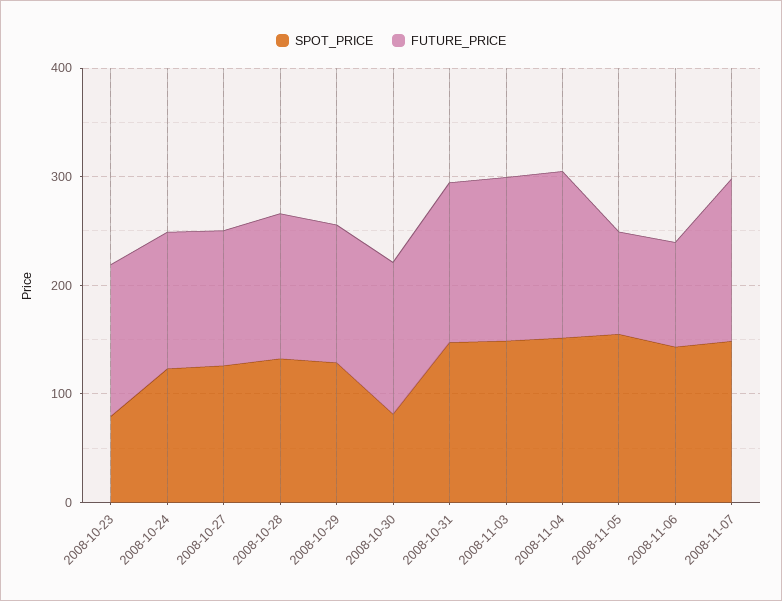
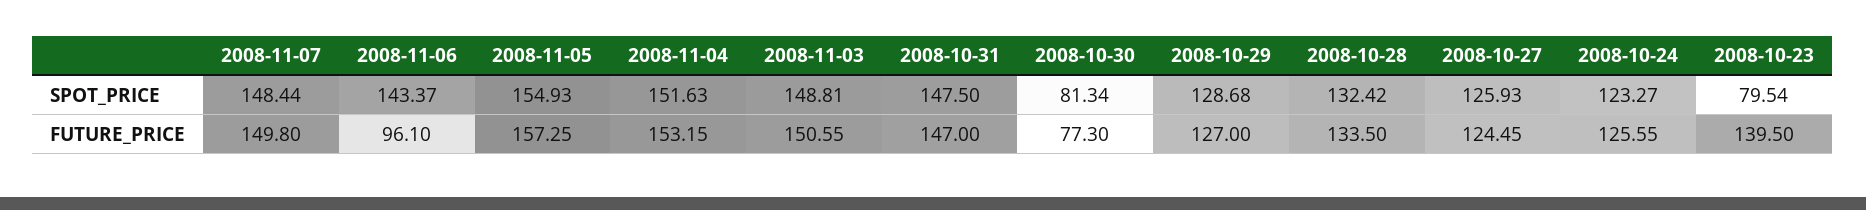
FUTURE_PRICE, 2008-10-30: 140 -> 77.3
FUTURE_PRICE, 2008-11-05: 100 -> 157.25

